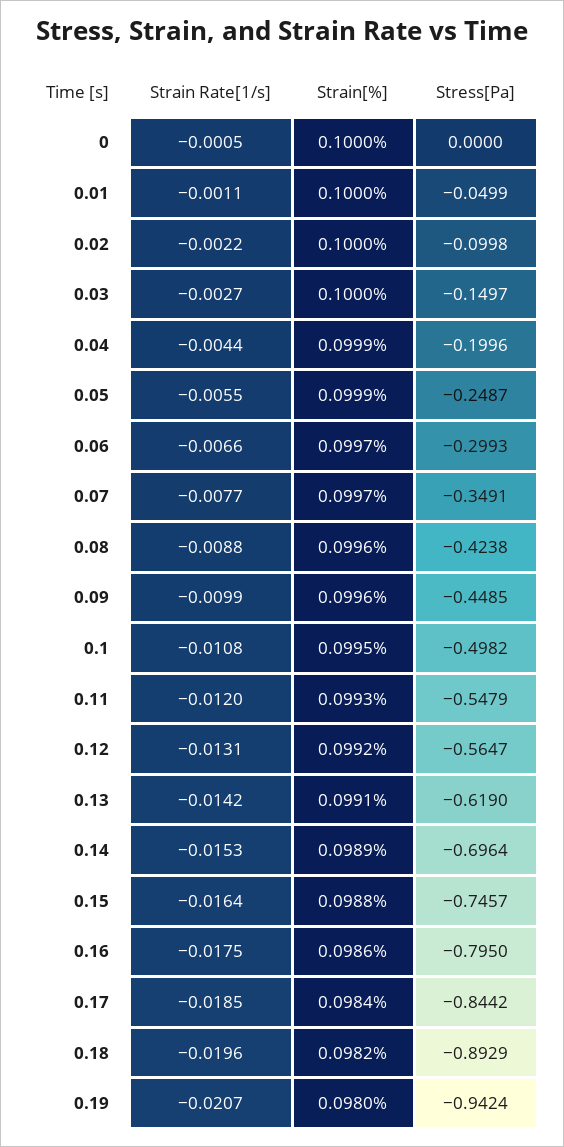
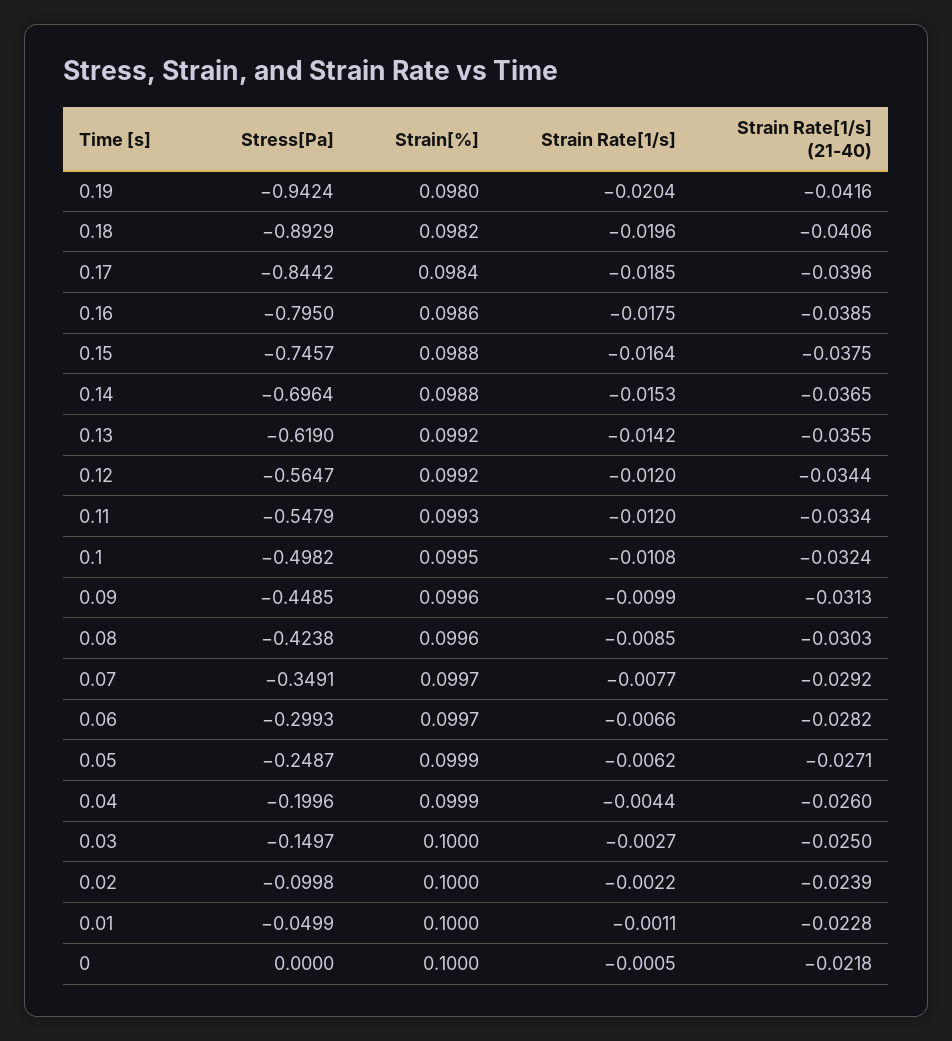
Strain Rate[1/s], 0.05: -0.0055 -> -0.0062
Strain Rate[1/s], 0.08: -0.0088 -> -0.0085
Strain Rate[1/s], 0.12: -0.0131 -> -0.012
Strain[%], 0.13: 0.0991 -> 0.0992
Strain[%], 0.14: 0.0989 -> 0.0988
Strain Rate[1/s], 0.19: -0.0207 -> -0.0204
Strain Rate[1/s] (21-40), 0.19: none -> -0.0416
Strain Rate[1/s] (21-40), 0.18: none -> -0.0406
Strain Rate[1/s] (21-40), 0.17: none -> -0.0396
Strain Rate[1/s] (21-40), 0.16: none -> -0.0385
Strain Rate[1/s] (21-40), 0.15: none -> -0.0375
Strain Rate[1/s] (21-40), 0.14: none -> -0.0365
Strain Rate[1/s] (21-40), 0.13: none -> -0.0355
Strain Rate[1/s] (21-40), 0.12: none -> -0.0344
Strain Rate[1/s] (21-40), 0.11: none -> -0.0334
Strain Rate[1/s] (21-40), 0.1: none -> -0.0324
Strain Rate[1/s] (21-40), 0.09: none -> -0.0313
Strain Rate[1/s] (21-40), 0.08: none -> -0.0303
Strain Rate[1/s] (21-40), 0.07: none -> -0.0292
Strain Rate[1/s] (21-40), 0.06: none -> -0.0282
Strain Rate[1/s] (21-40), 0.05: none -> -0.0271
Strain Rate[1/s] (21-40), 0.04: none -> -0.026
Strain Rate[1/s] (21-40), 0.03: none -> -0.025
Strain Rate[1/s] (21-40), 0.02: none -> -0.0239
Strain Rate[1/s] (21-40), 0.01: none -> -0.0228
Strain Rate[1/s] (21-40), 0: none -> -0.0218

